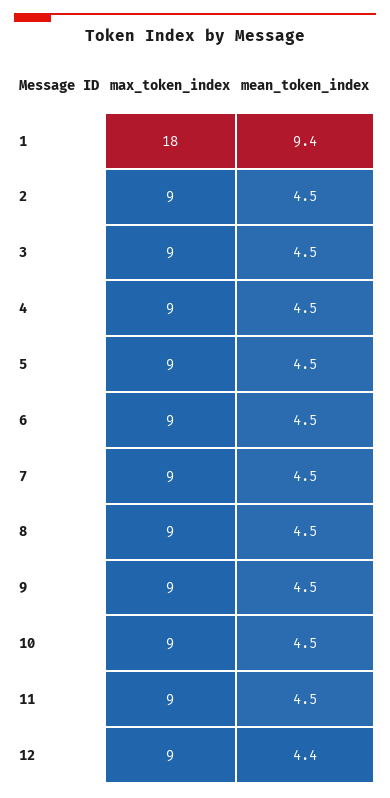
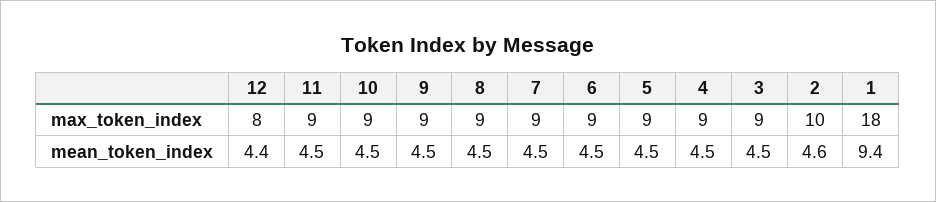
max_token_index, 2: 9 -> 10
mean_token_index, 2: 4.5 -> 4.6
max_token_index, 12: 9 -> 8

